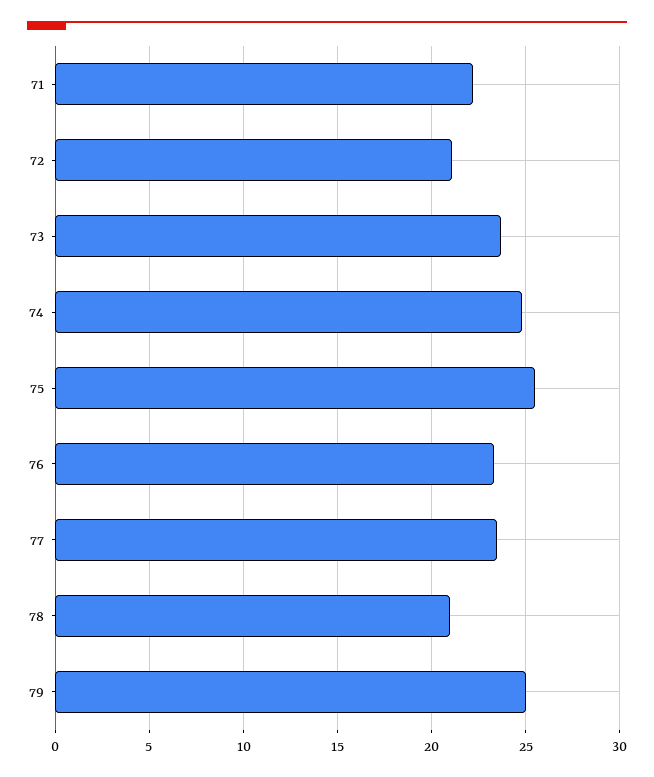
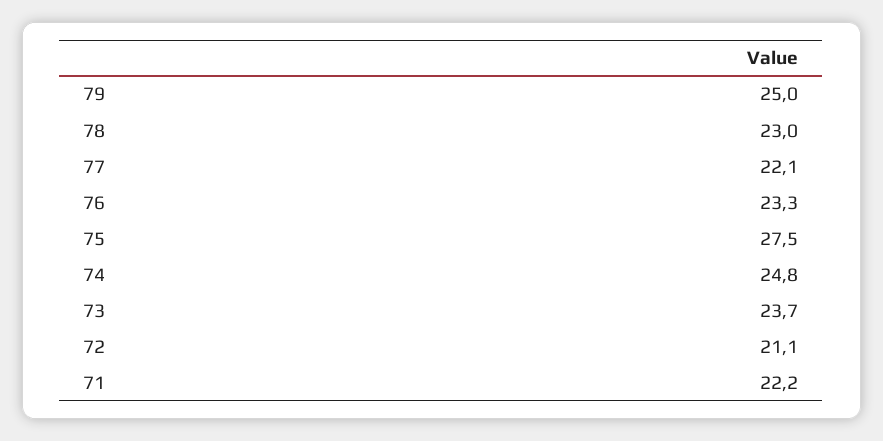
75: 25.5 -> 27.5
77: 23.5 -> 22.1
78: 21 -> 23

